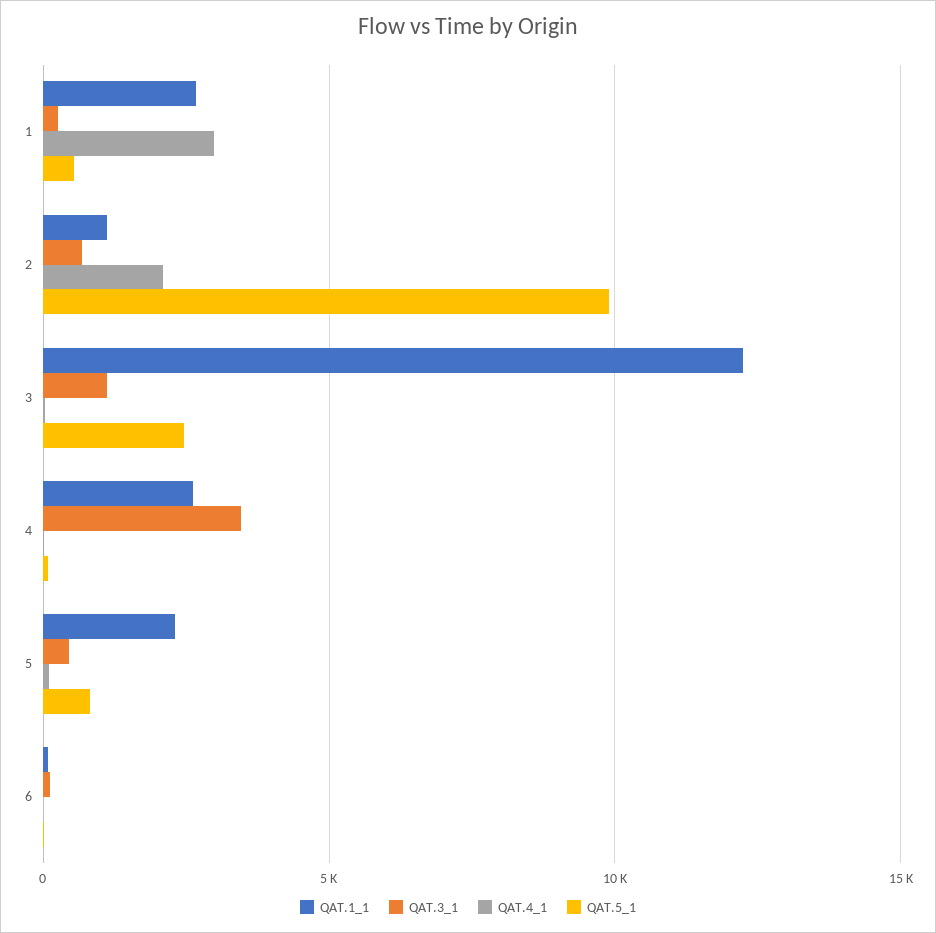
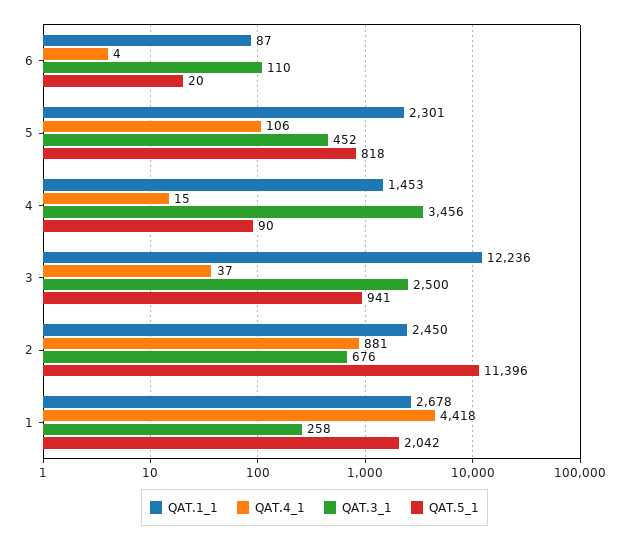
QAT.4_1, 1: 3000 -> 4418
QAT.5_1, 1: 500 -> 2042
QAT.1_1, 2: 1000 -> 2450
QAT.4_1, 2: 2000 -> 881
QAT.5_1, 2: 10000 -> 11396
QAT.3_1, 3: 1000 -> 2500
QAT.5_1, 3: 2500 -> 941
QAT.1_1, 4: 2500 -> 1453

